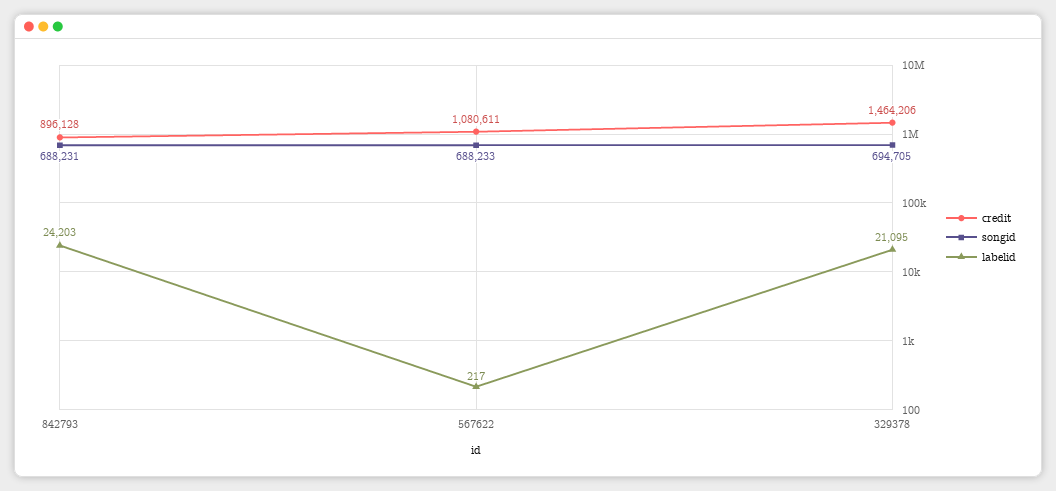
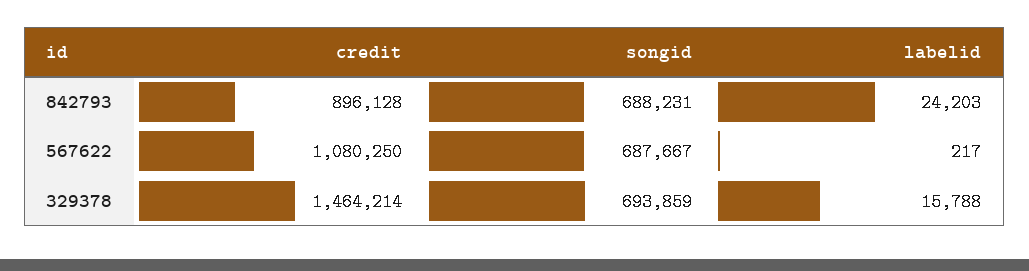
credit, 567622: 1080611 -> 1080250
songid, 567622: 688233 -> 687667
credit, 329378: 1464206 -> 1464214
songid, 329378: 694705 -> 693859
labelid, 329378: 21095 -> 15788

